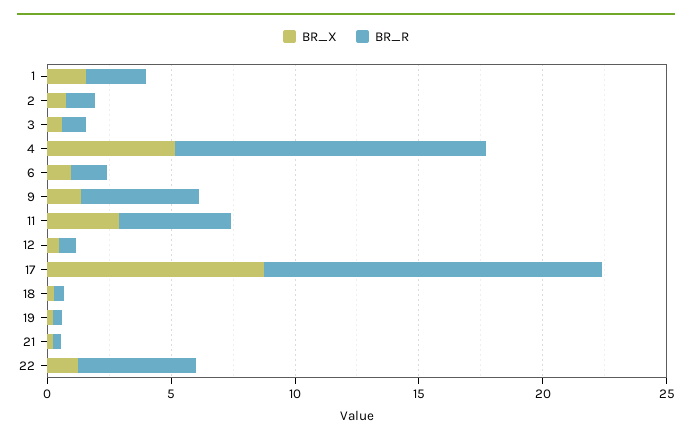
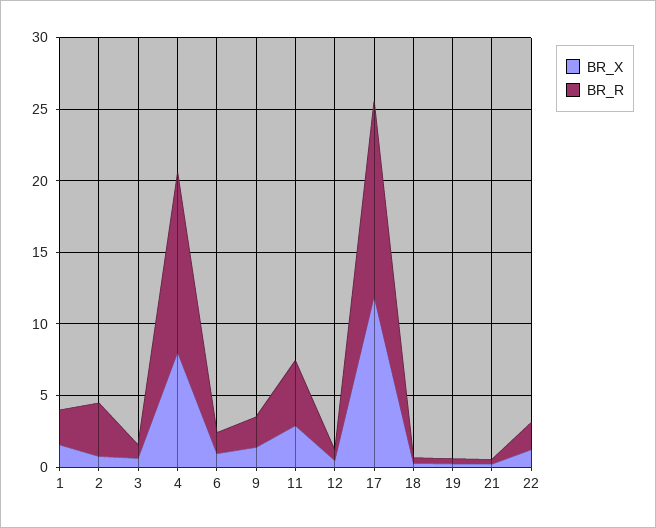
BR_R, 2: 1 -> 4
BR_X, 4: 5 -> 8
BR_R, 9: 5 -> 2
BR_X, 17: 9 -> 12
BR_R, 22: 5 -> 2

